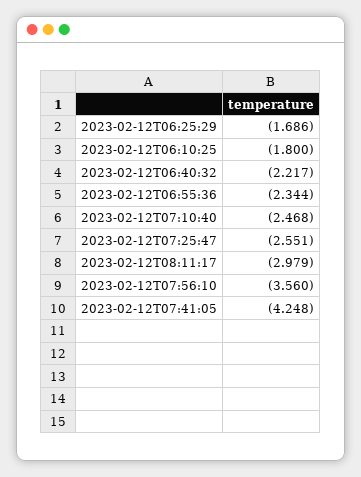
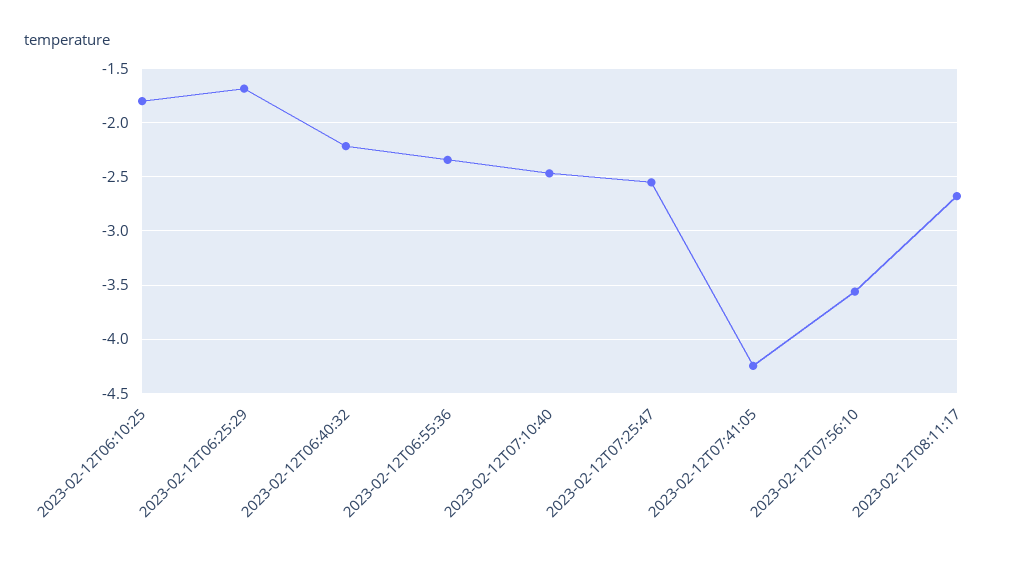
2023-02-12T08:11:17: -2.979 -> -2.7

